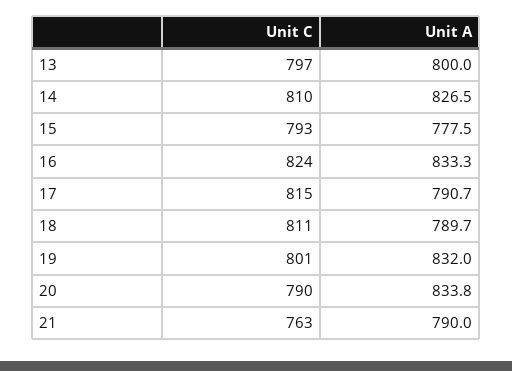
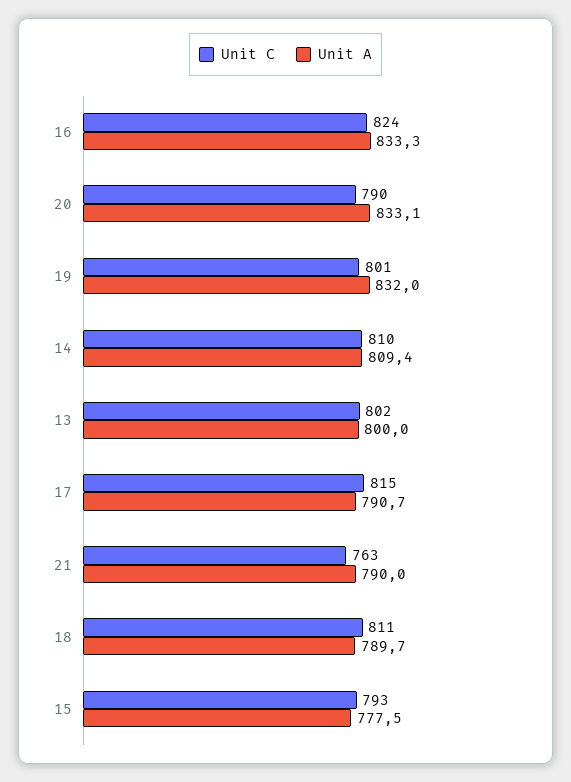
Unit C, 13: 797 -> 802
Unit A, 14: 826.5 -> 809.4
Unit A, 20: 833.8 -> 833.1

